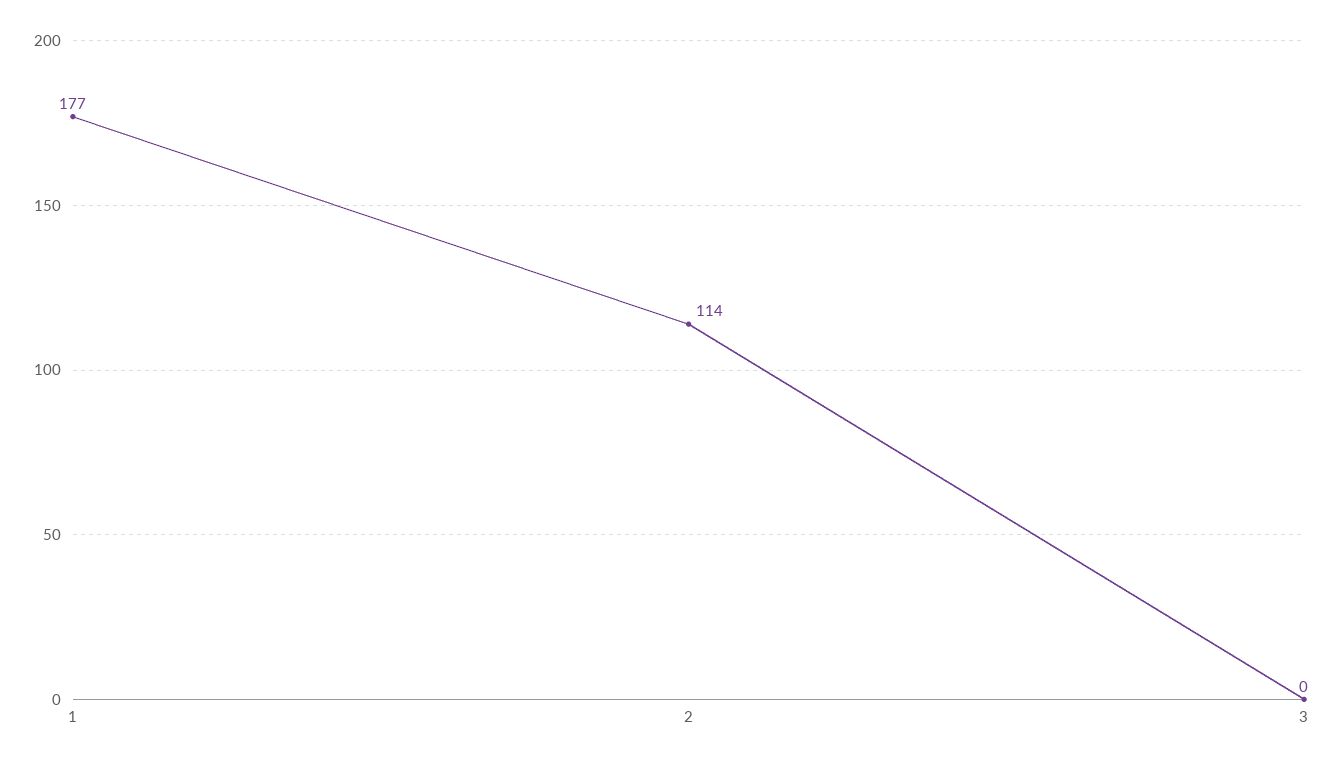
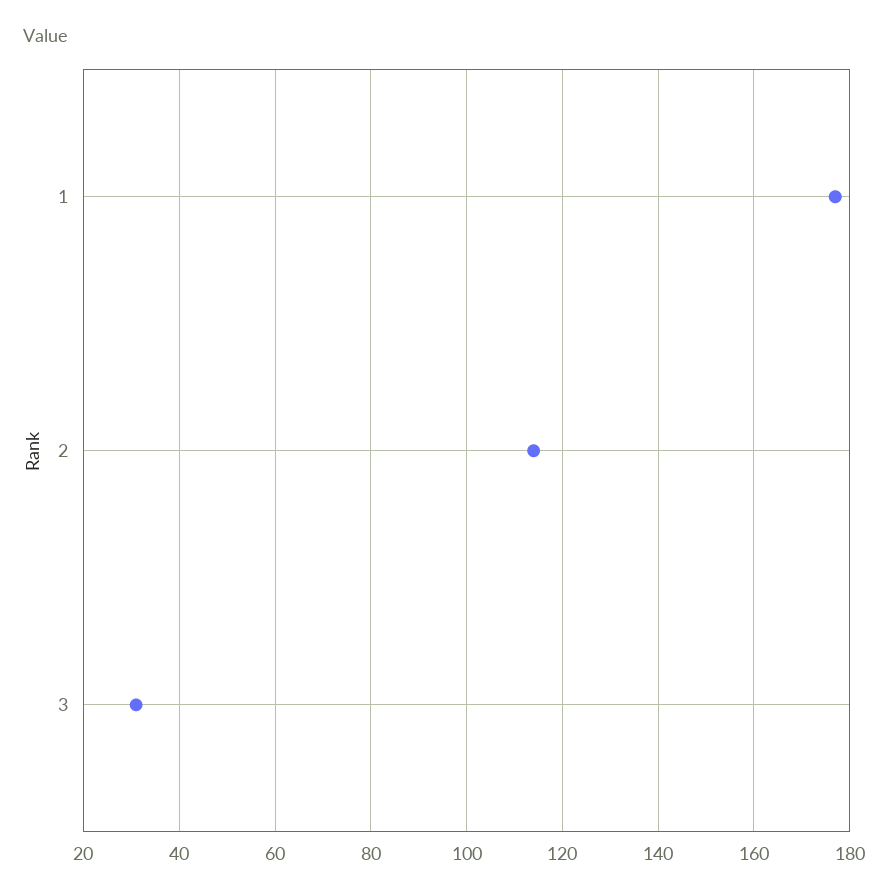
3: 0 -> 30

